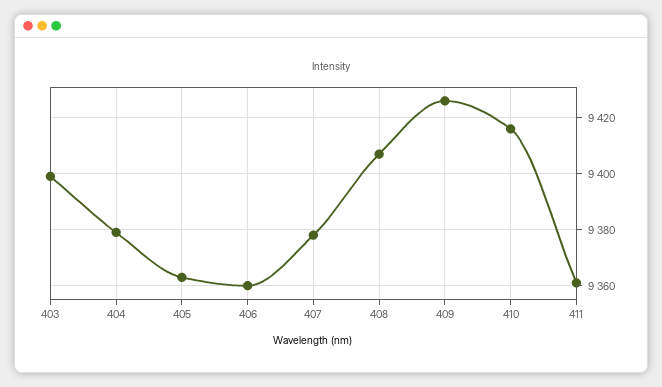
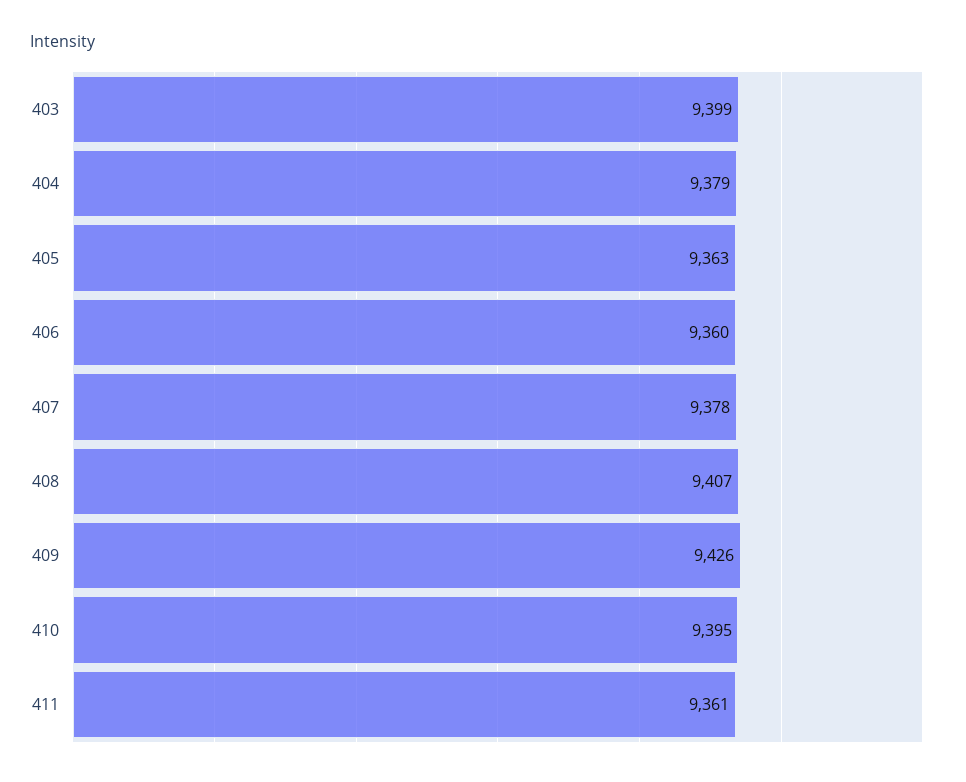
410: 9415 -> 9395

